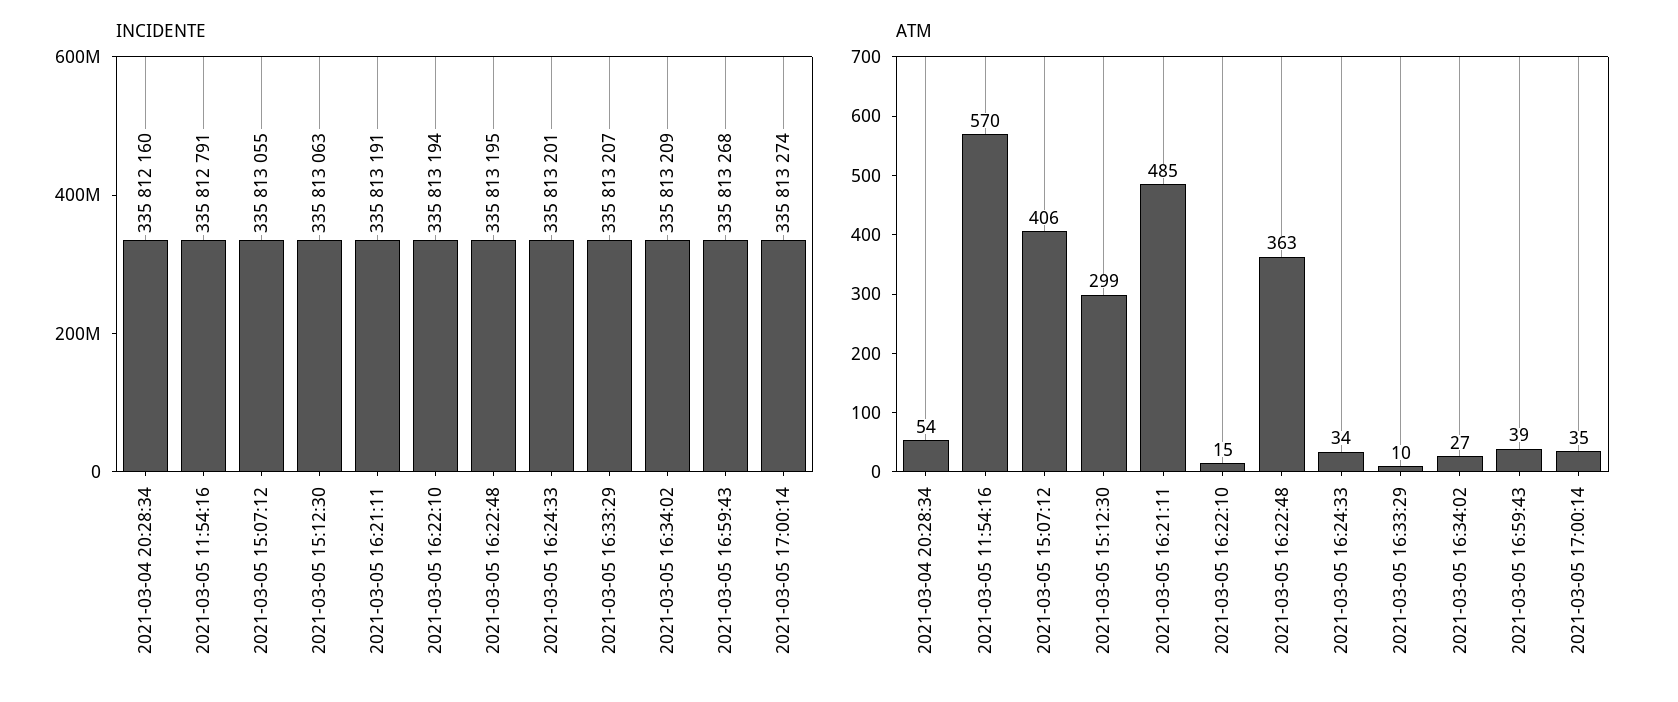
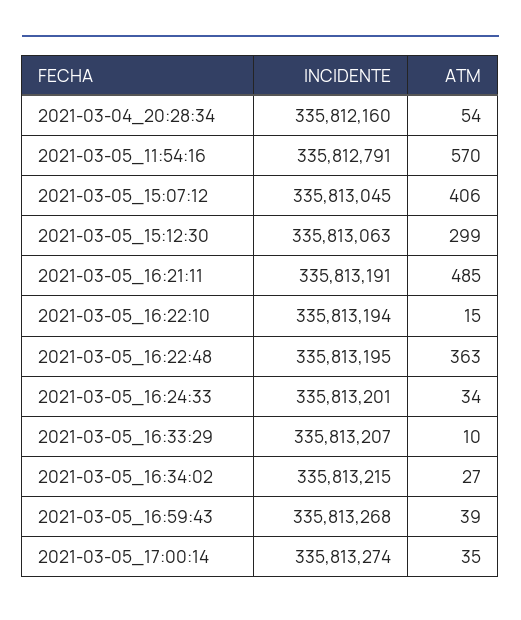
INCIDENTE, 2021-03-05 15:07:12: 335813055 -> 335813045
INCIDENTE, 2021-03-05 16:34:02: 335813209 -> 335813215

